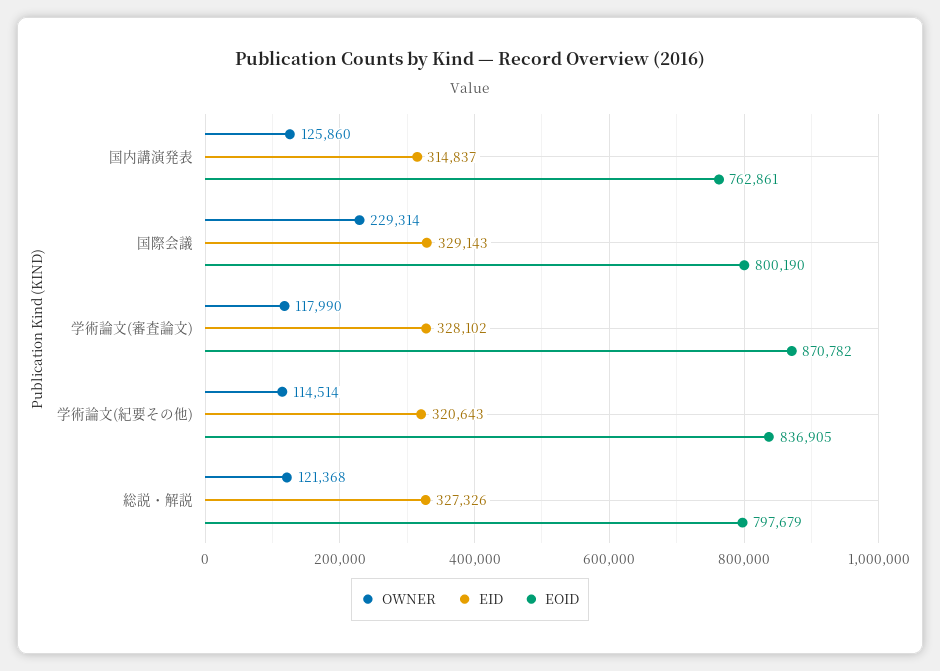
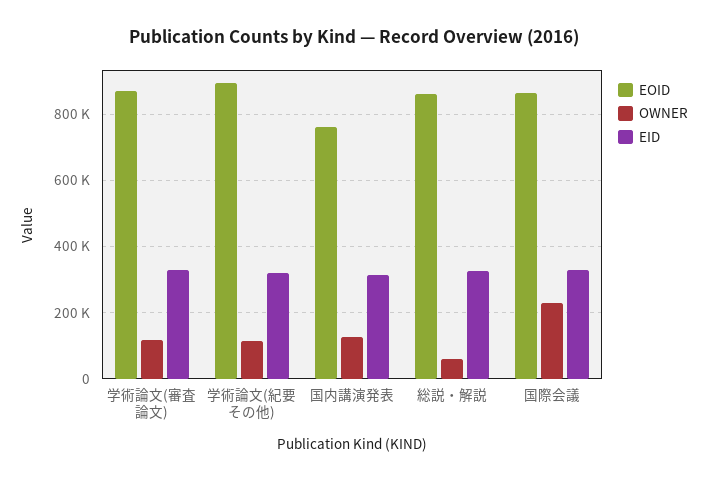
EOID, 国際会議: 800190 -> 860000
EOID, 学術論文(紀要その他): 836905 -> 900000
OWNER, 総説・解説: 121368 -> 60000
EOID, 総説・解説: 797679 -> 860000

